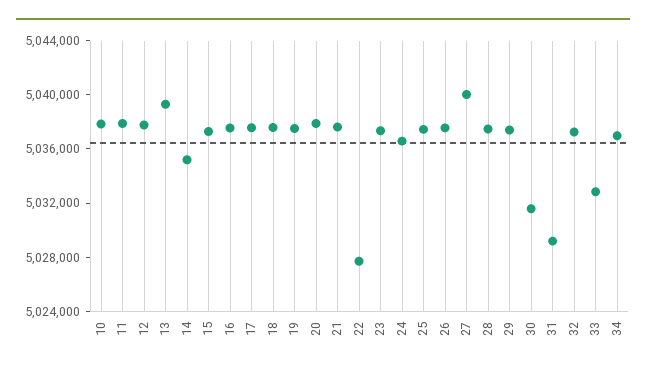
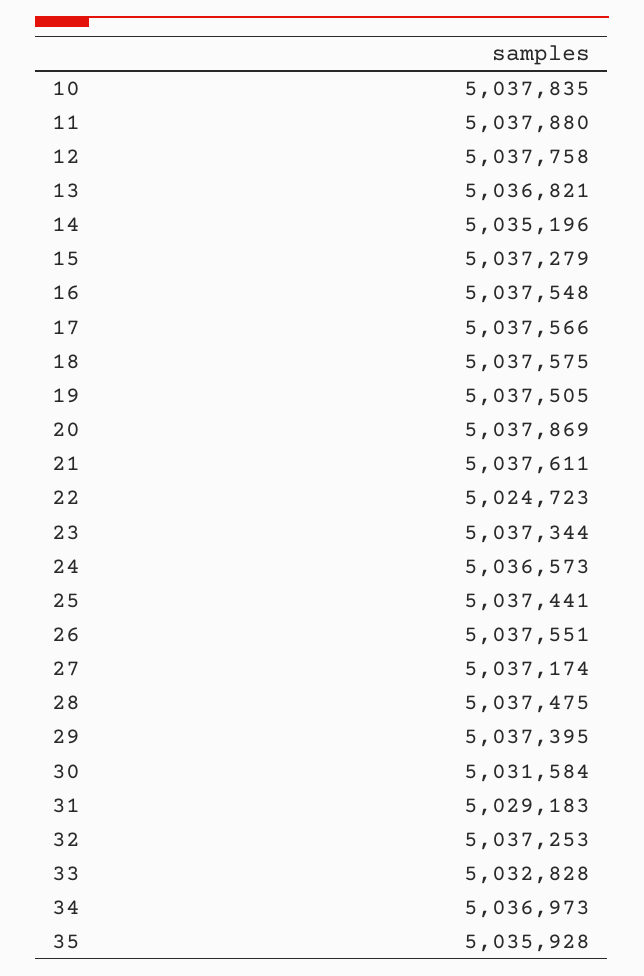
13: 5039000 -> 5036821
22: 5028000 -> 5024723
27: 5040000 -> 5037174
35: none -> 5035928

